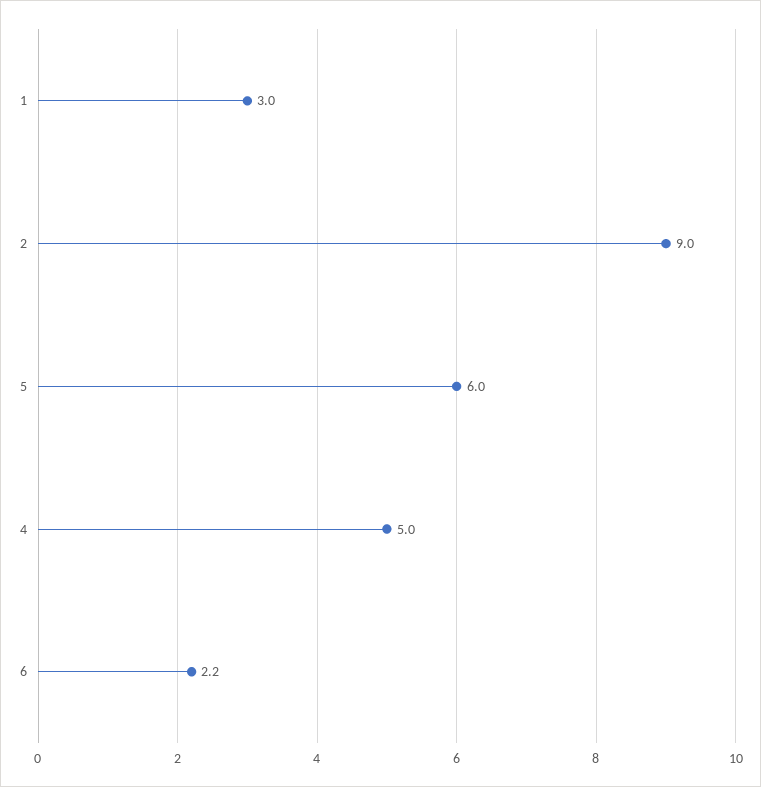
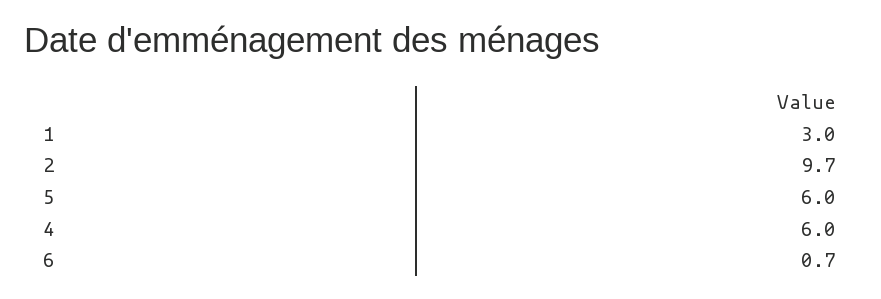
2: 9 -> 9.7
4: 5 -> 6
6: 2.2 -> 0.7

